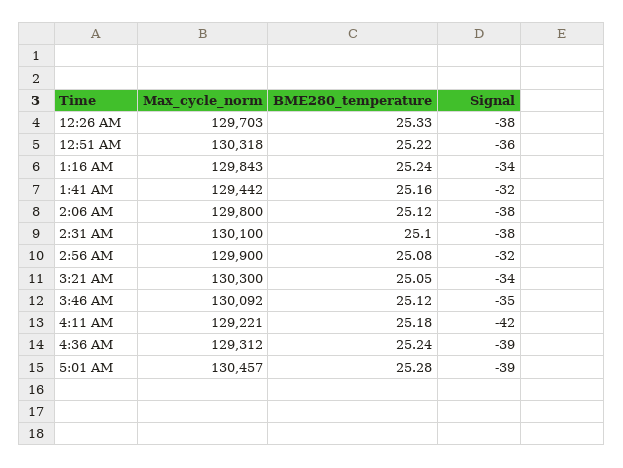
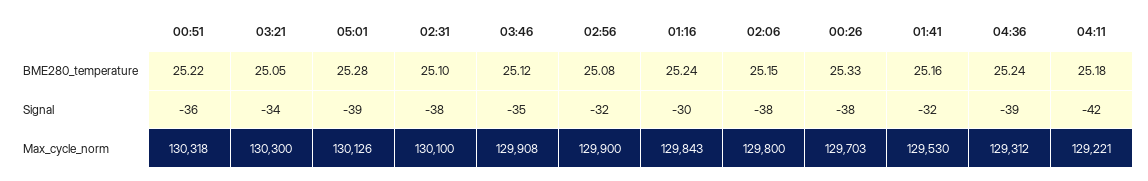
Signal, 1:16 AM: -34 -> -30
Max_cycle_norm, 1:41 AM: 129442 -> 129530
BME280_temperature, 2:06 AM: 25.12 -> 25.15
Max_cycle_norm, 3:46 AM: 130092 -> 129908
Max_cycle_norm, 5:01 AM: 130457 -> 130126

